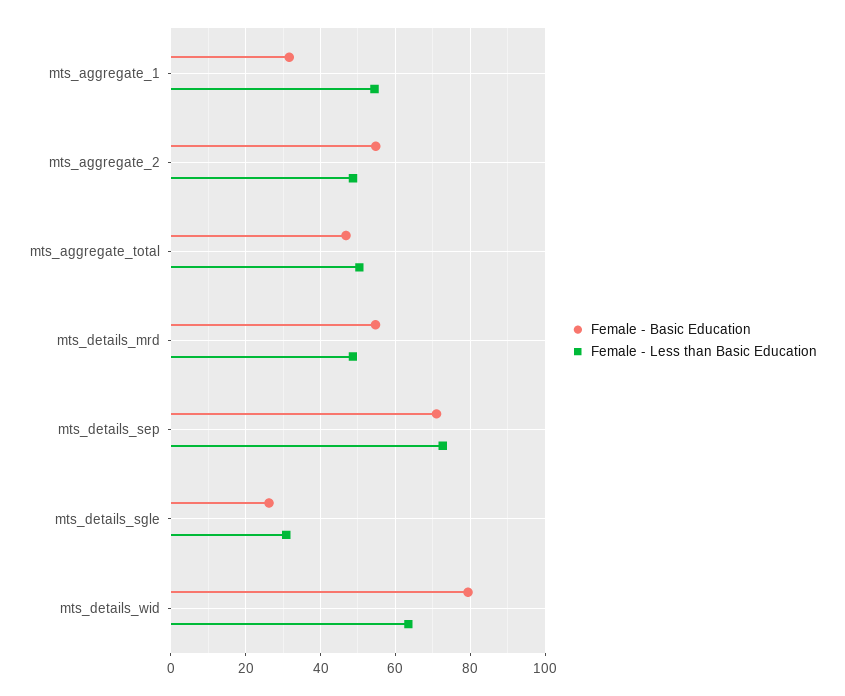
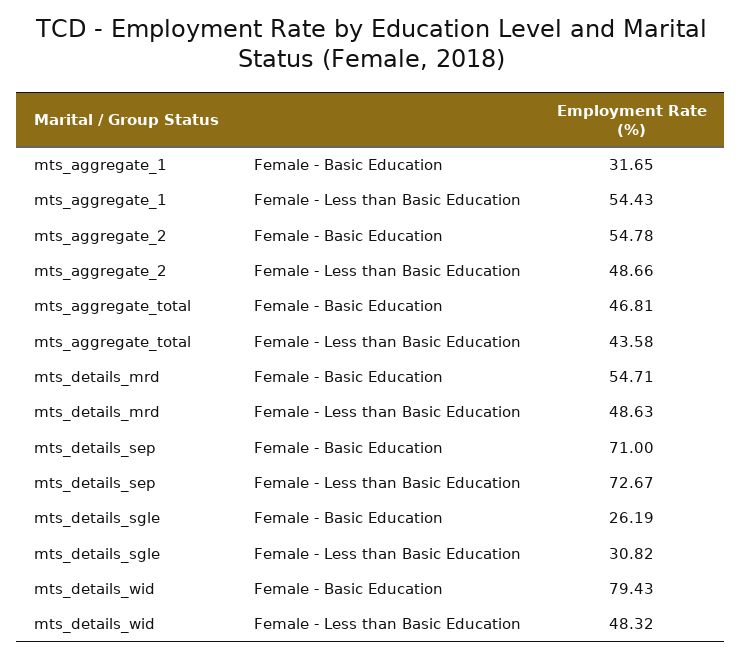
Female - Less than Basic Education, mts_aggregate_total: 50 -> 43.58
Female - Less than Basic Education, mts_details_wid: 64 -> 48.32

